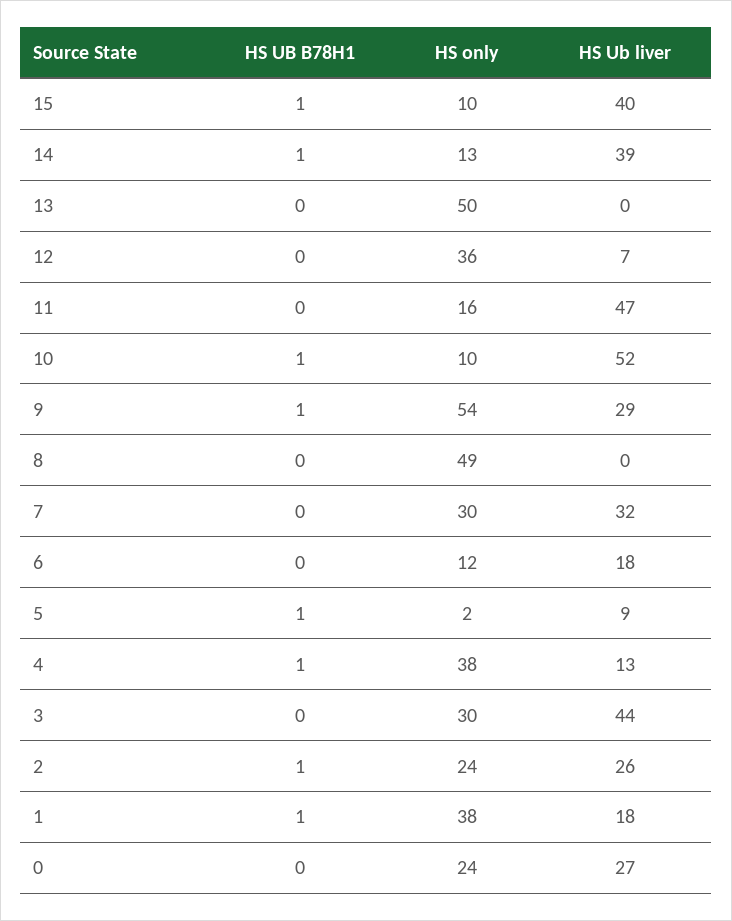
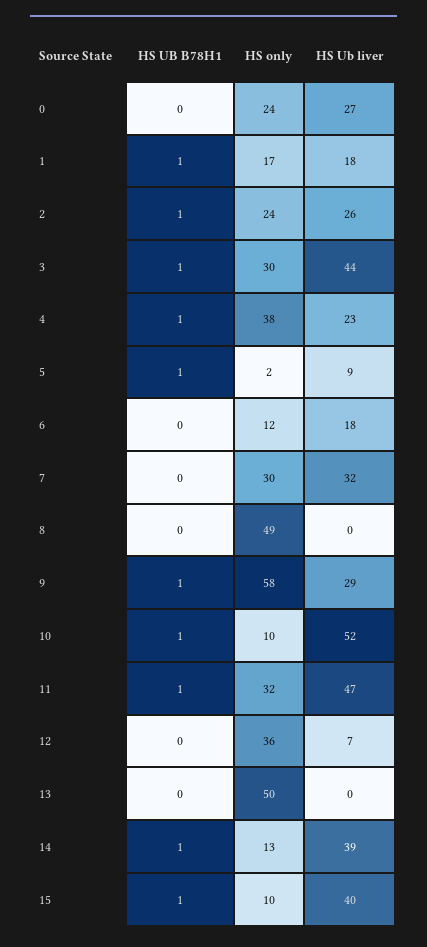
HS UB B78H1, 11: 0 -> 1
HS only, 11: 16 -> 32
HS only, 9: 54 -> 58
HS Ub liver, 4: 13 -> 23
HS UB B78H1, 3: 0 -> 1
HS only, 1: 38 -> 17

